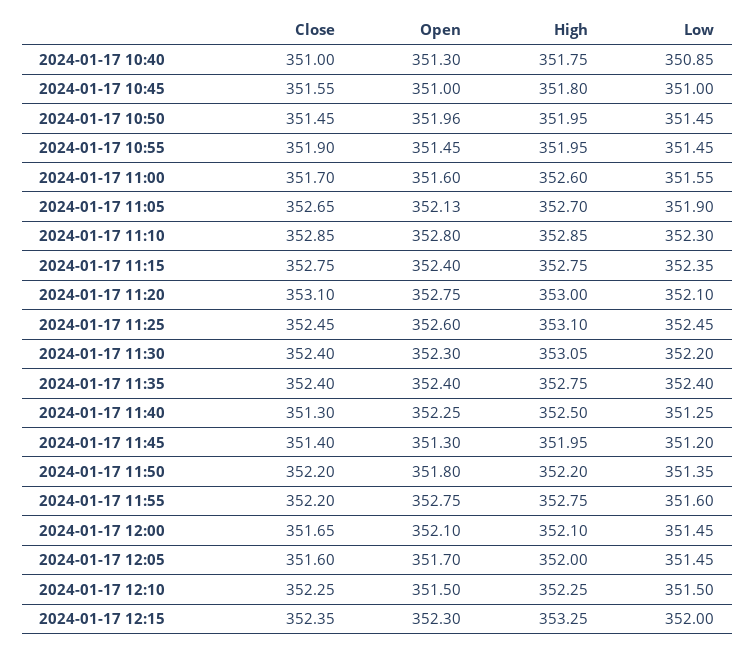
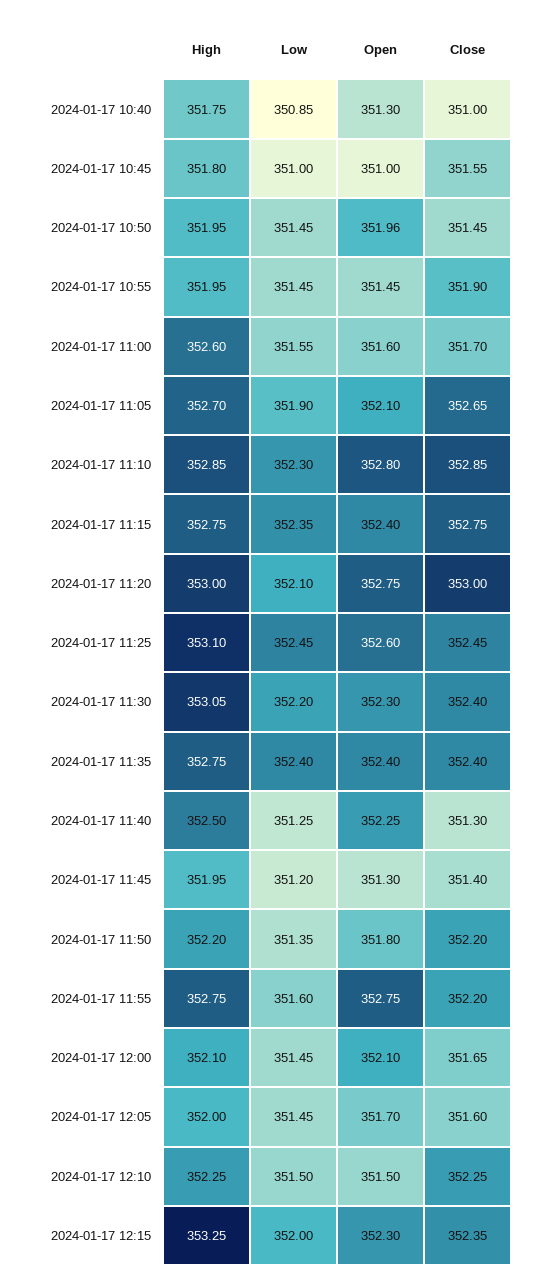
Open, 2024-01-17 11:05: 352.13 -> 352.1
Close, 2024-01-17 11:20: 353.1 -> 353

